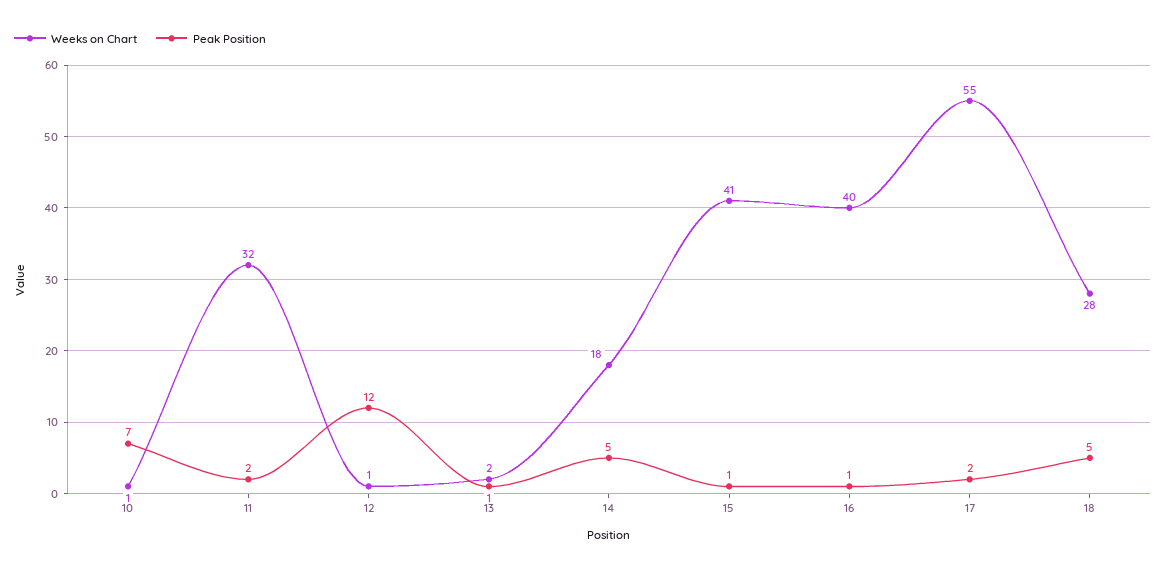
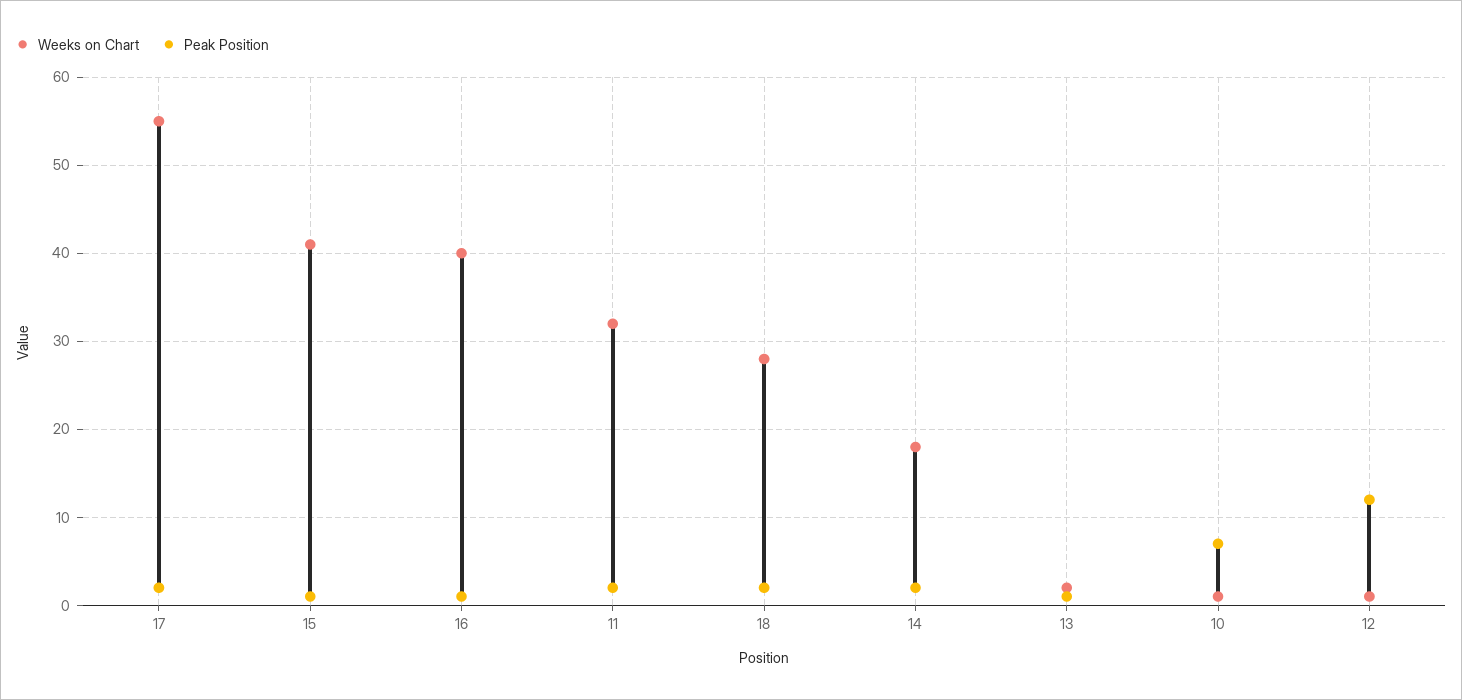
Peak Position, 14: 5 -> 2
Peak Position, 18: 5 -> 2

